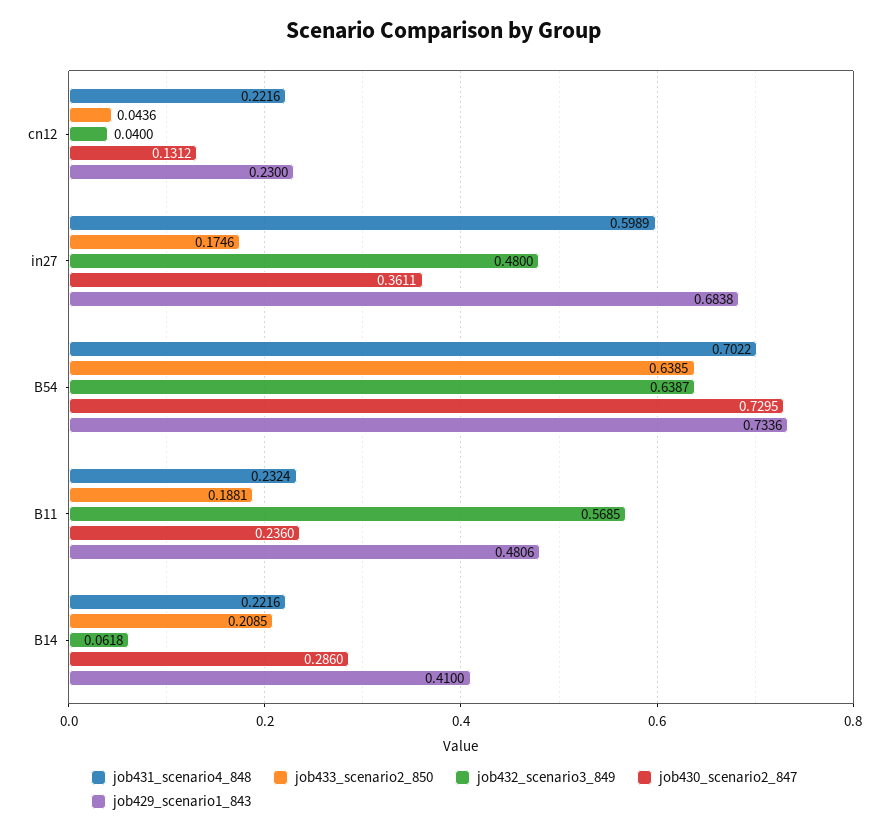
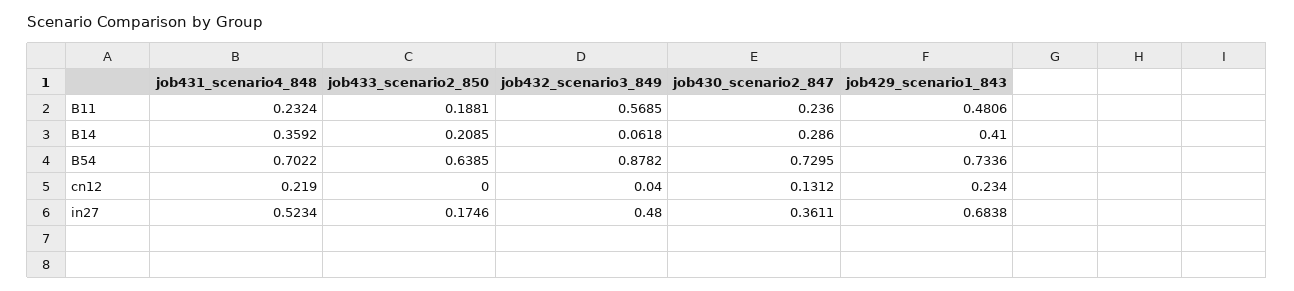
job431_scenario4_848, cn12: 0.2216 -> 0.219
job433_scenario2_850, cn12: 0.0436 -> 0
job429_scenario1_843, cn12: 0.23 -> 0.234
job431_scenario4_848, in27: 0.5989 -> 0.5234
job432_scenario3_849, B54: 0.6387 -> 0.8782
job431_scenario4_848, B14: 0.2216 -> 0.3592

